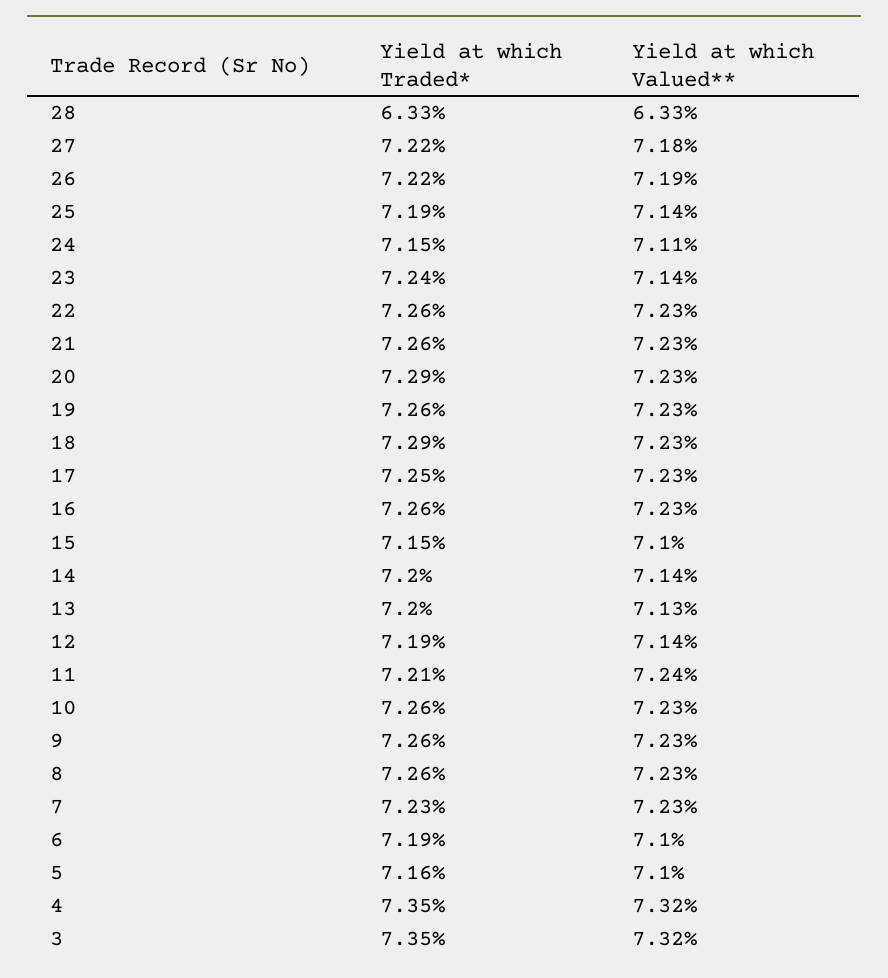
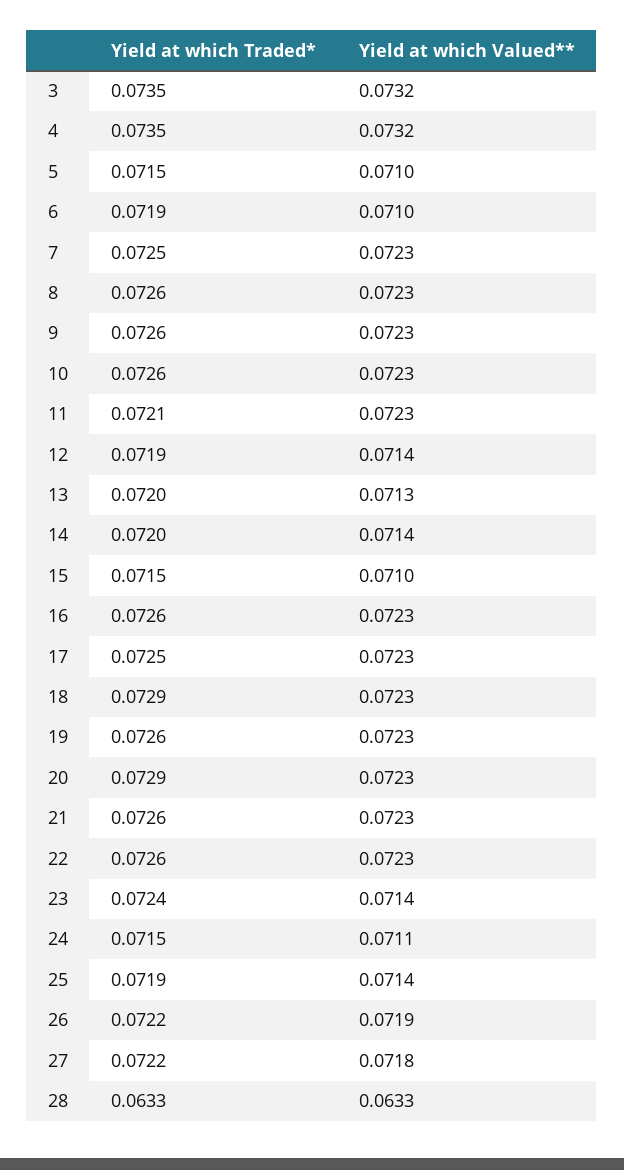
Yield at which Valued**, 11: 0.0724 -> 0.0723
Yield at which Traded*, 7: 0.0723 -> 0.0725
Yield at which Traded*, 5: 0.0716 -> 0.0715

